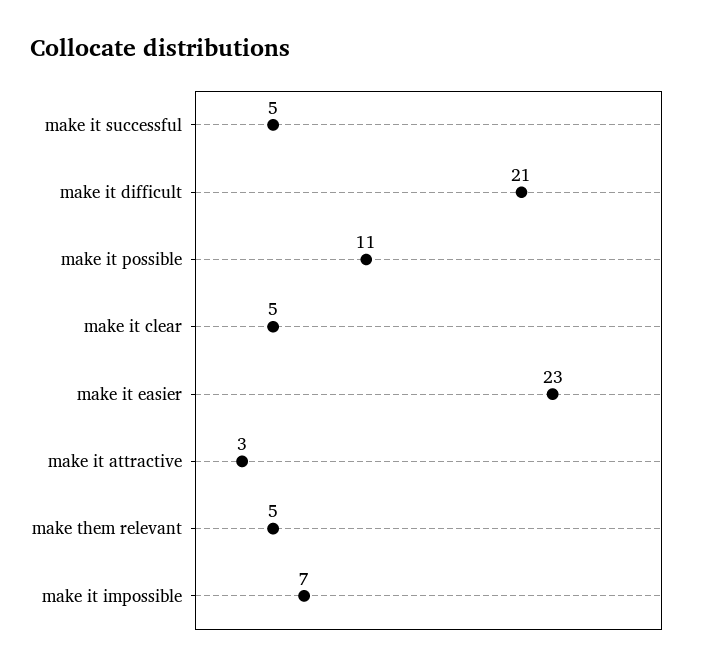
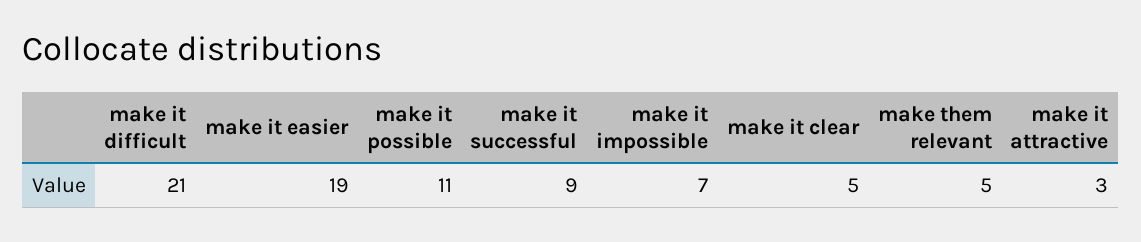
make it successful: 5 -> 9
make it easier: 23 -> 19

